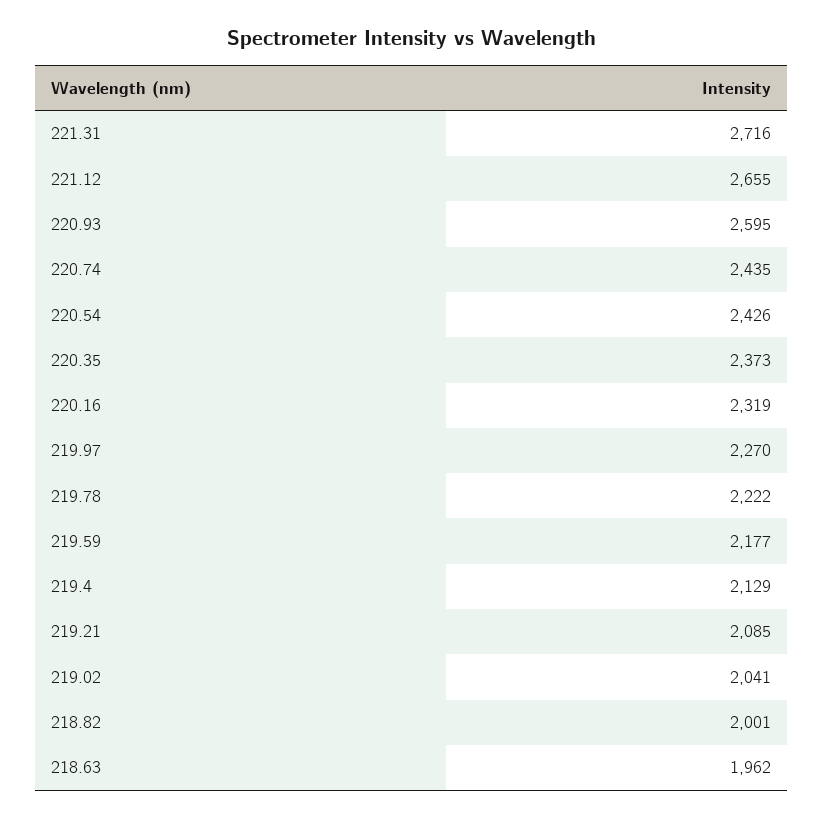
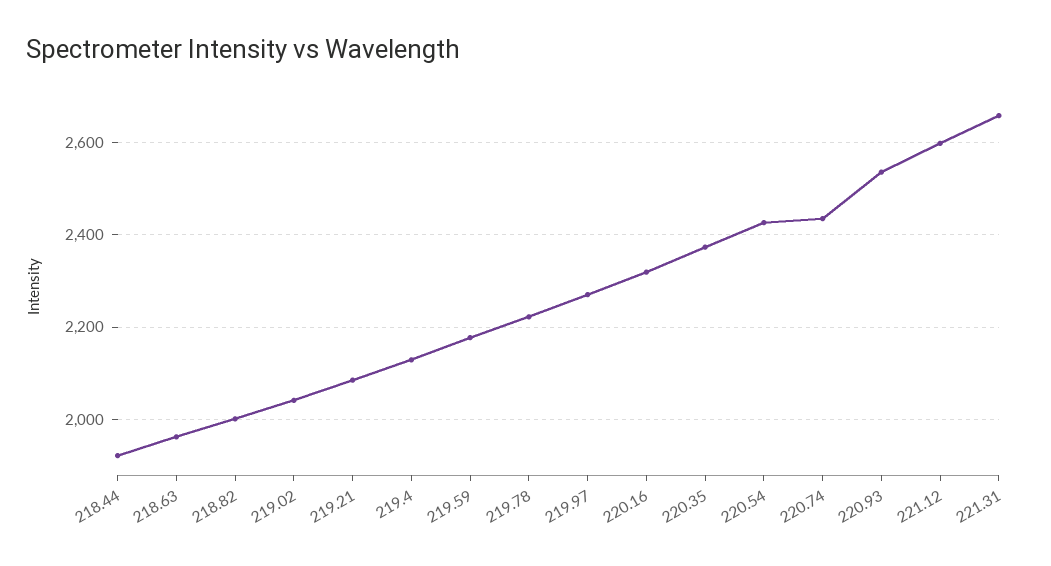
221.31: 2716 -> 2660
221.12: 2655 -> 2600
220.93: 2595 -> 2540
218.44: none -> 1920

